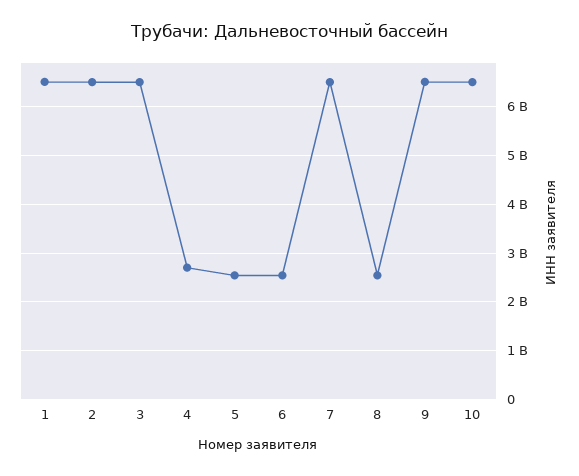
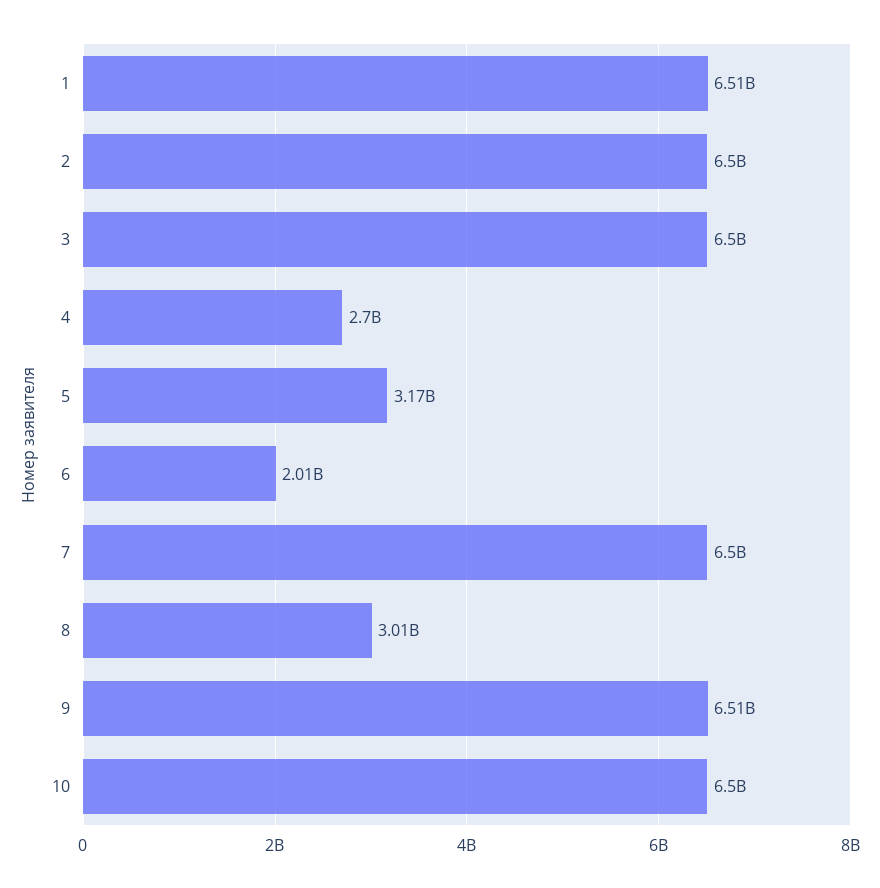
5: 2600000000 -> 3170000000
6: 2600000000 -> 2010000000
8: 2600000000 -> 3010000000

